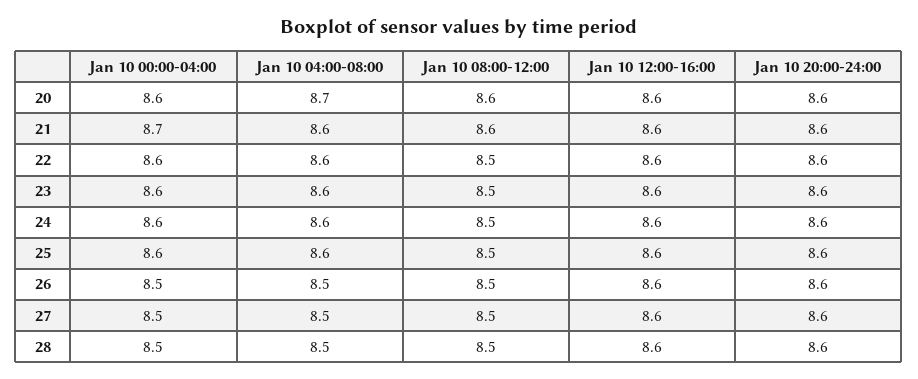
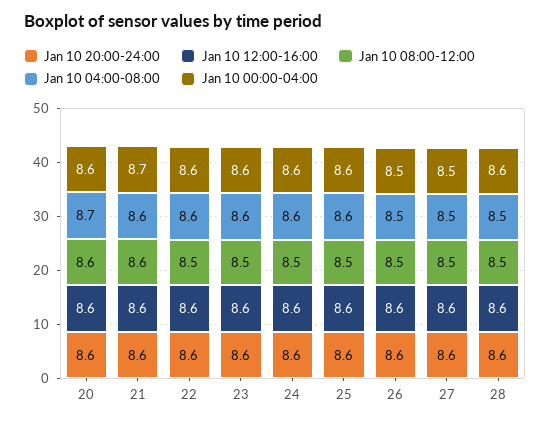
Jan 10 00:00-04:00, 28: 8.5 -> 8.6

